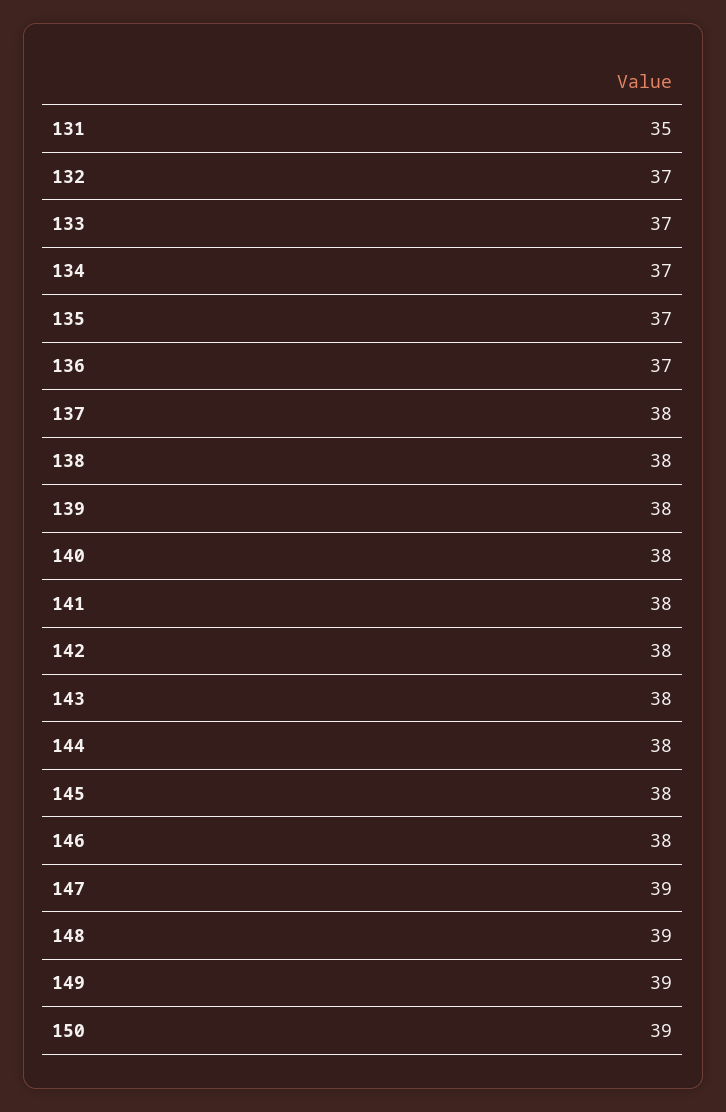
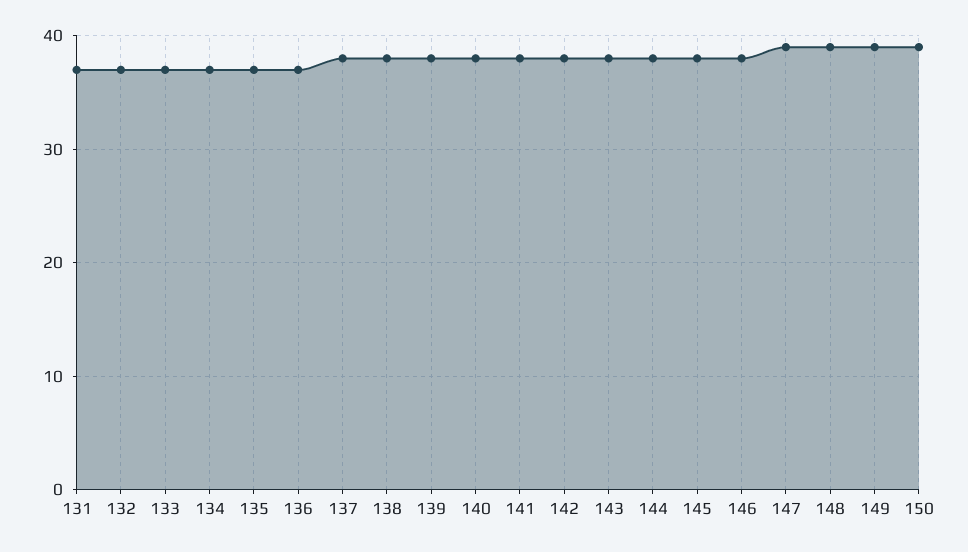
131: 35 -> 37

